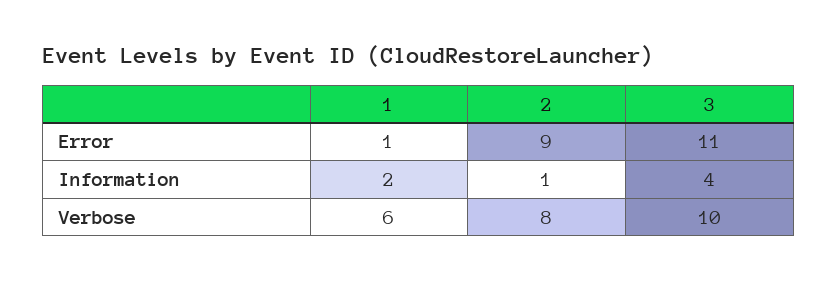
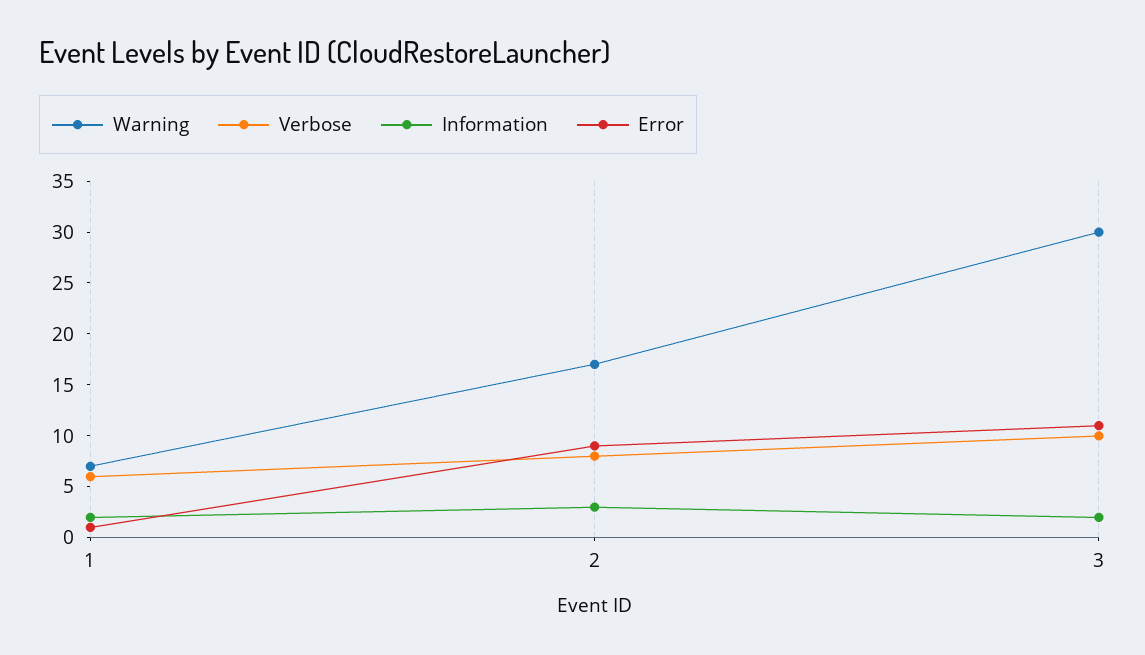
Information, 2: 1 -> 3
Information, 3: 4 -> 2
Warning, 1: none -> 7
Warning, 2: none -> 17
Warning, 3: none -> 30

